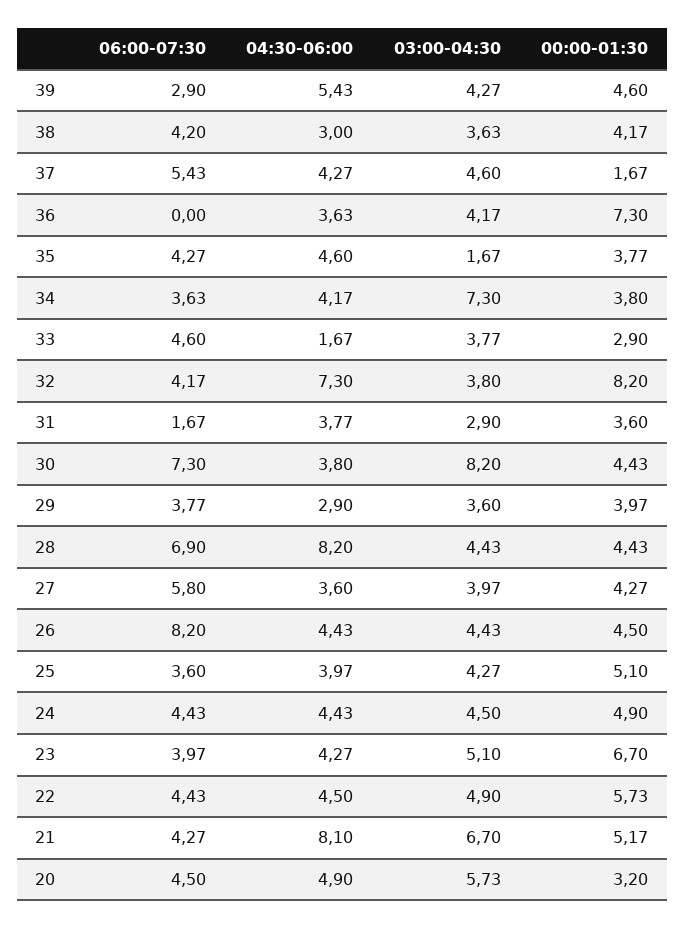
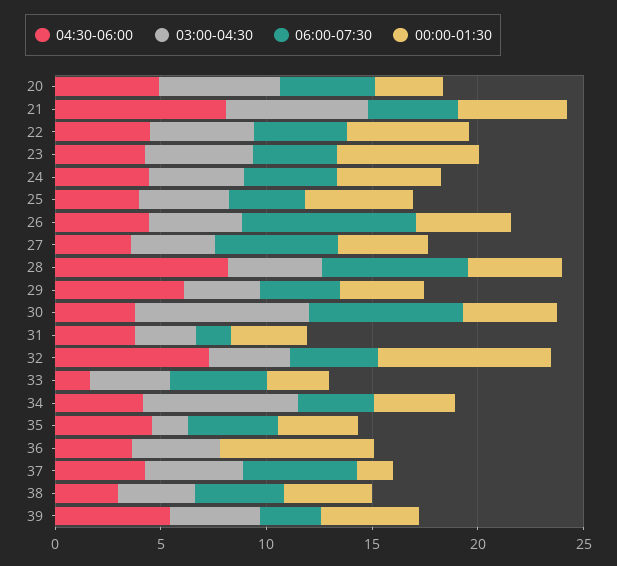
04:30-06:00, 29: 2.9 -> 6

